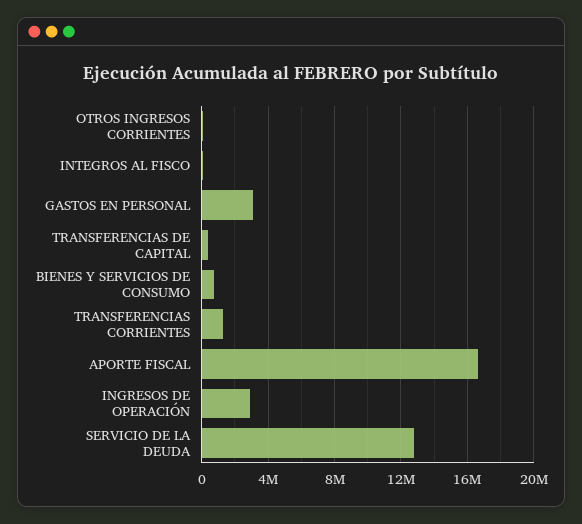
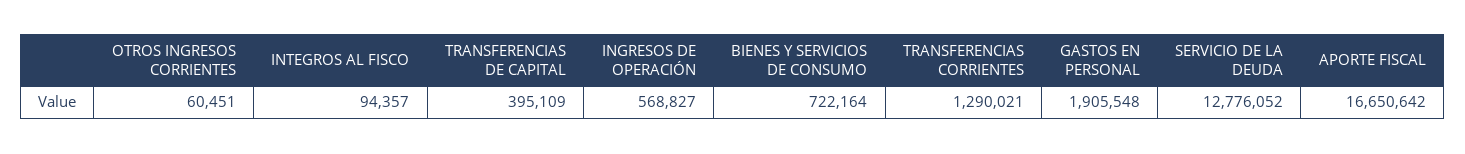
GASTOS EN PERSONAL: 3000000 -> 1905548
INGRESOS DE OPERACIÓN: 3000000 -> 568827

